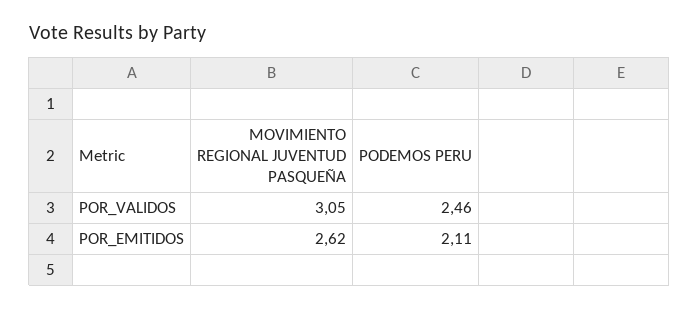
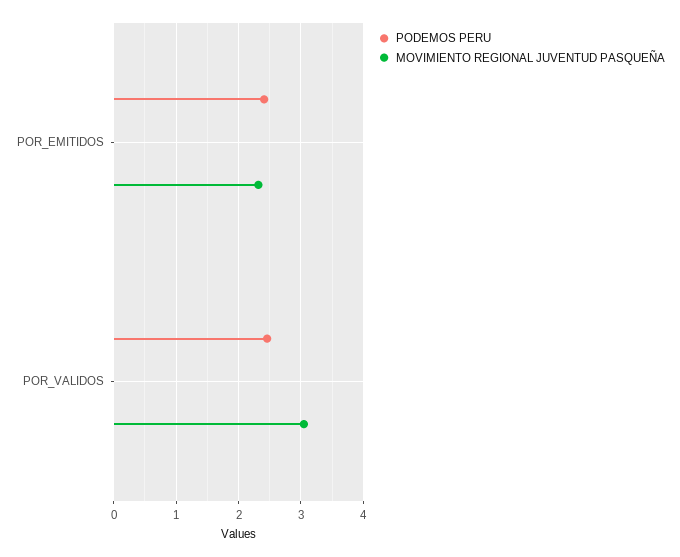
MOVIMIENTO REGIONAL JUVENTUD PASQUEÑA, POR_EMITIDOS: 2.62 -> 2.3
PODEMOS PERU, POR_EMITIDOS: 2.11 -> 2.4

